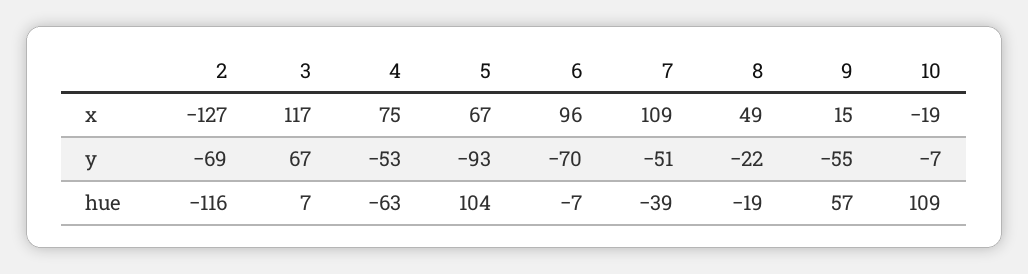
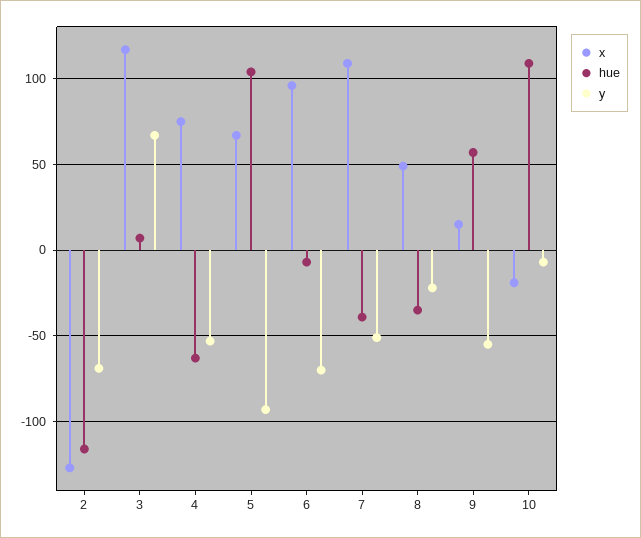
hue, 8: -19 -> -35

